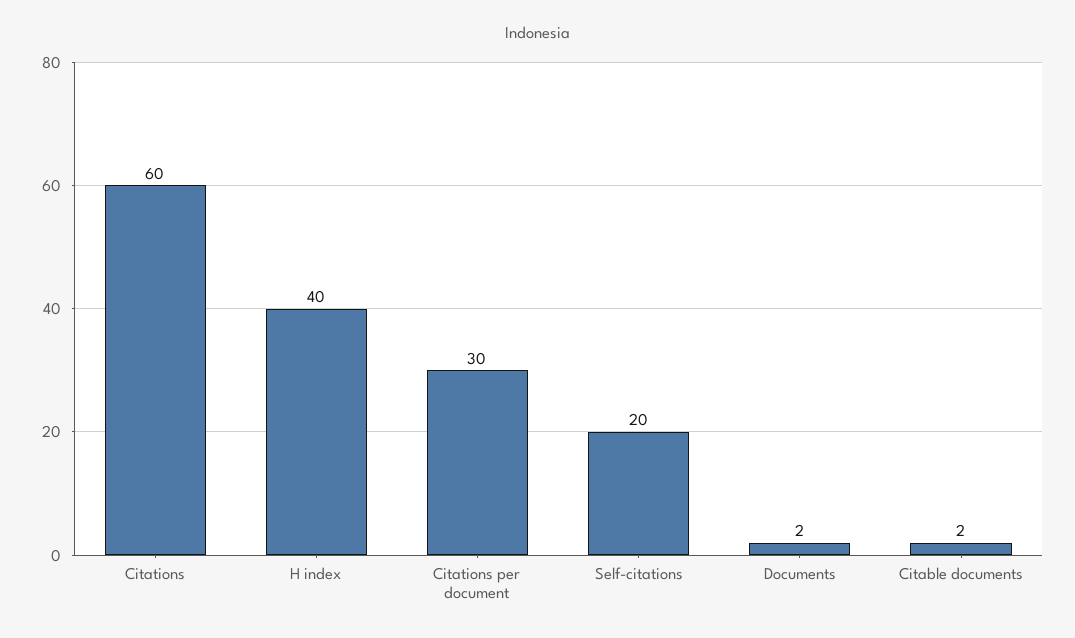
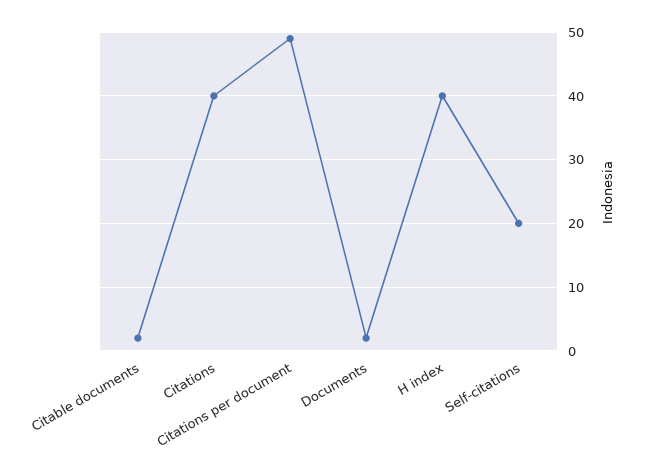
Citations: 60 -> 40
Citations per document: 30 -> 49

